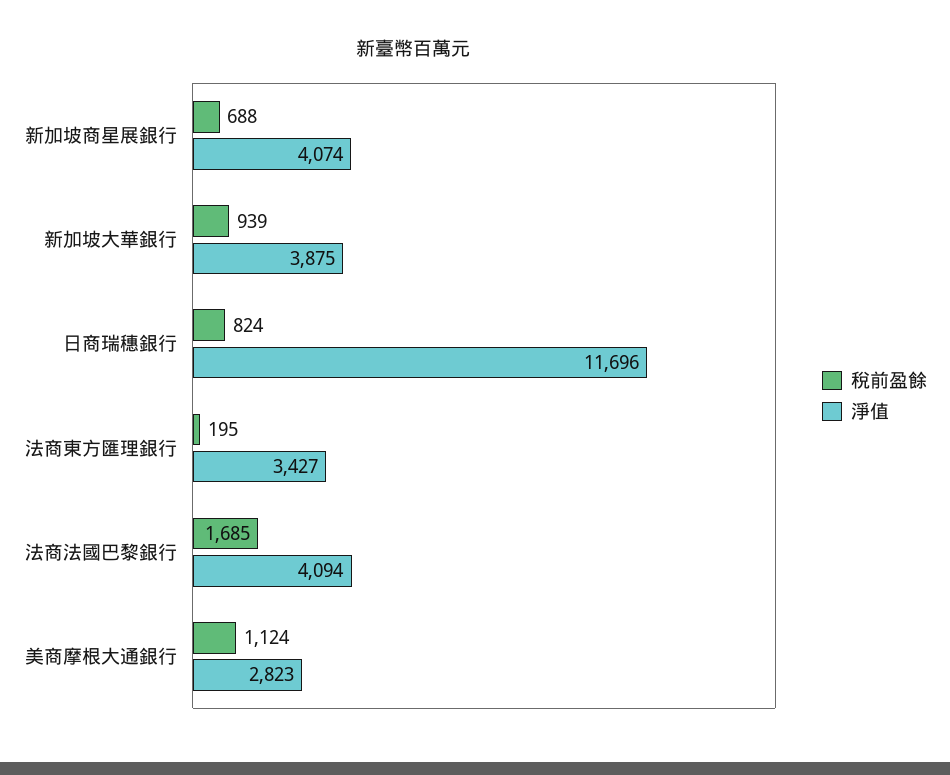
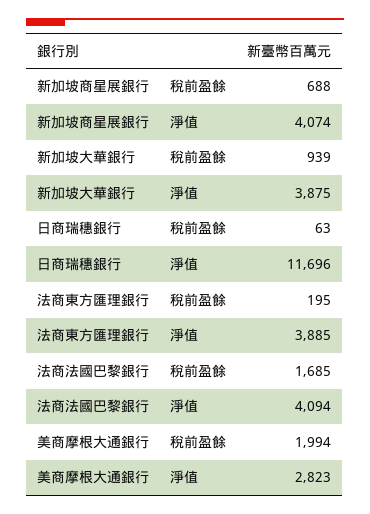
稅前盈餘, 日商瑞穗銀行: 824 -> 63
淨值, 法商東方匯理銀行: 3427 -> 3885
稅前盈餘, 美商摩根大通銀行: 1124 -> 1994

